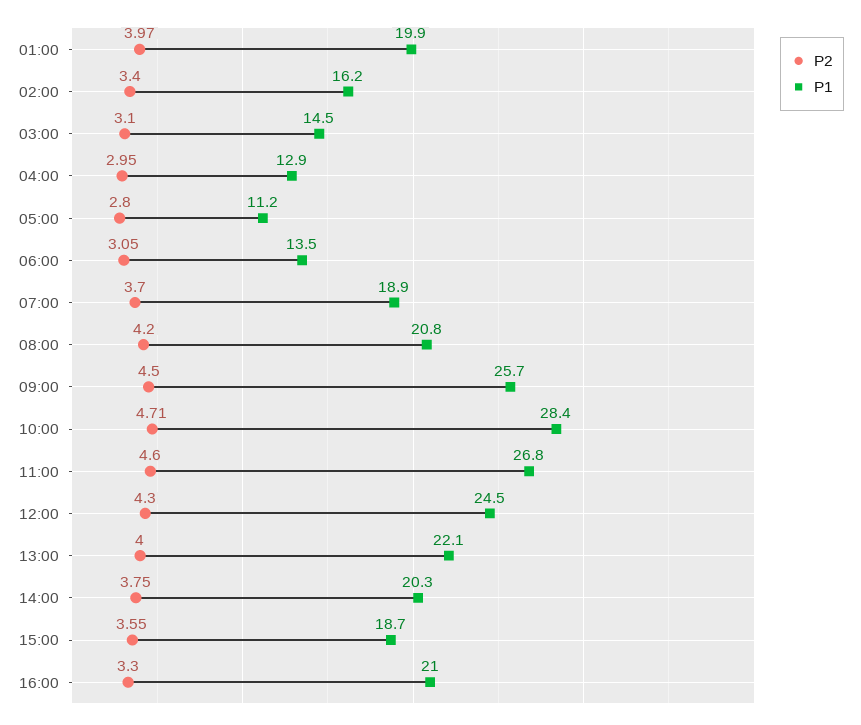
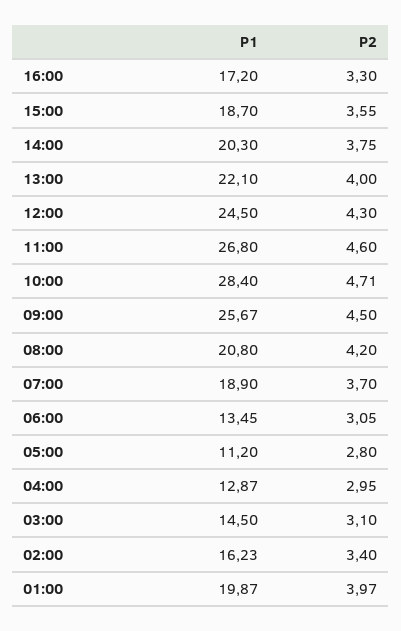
P1, 16:00: 21 -> 17.2

